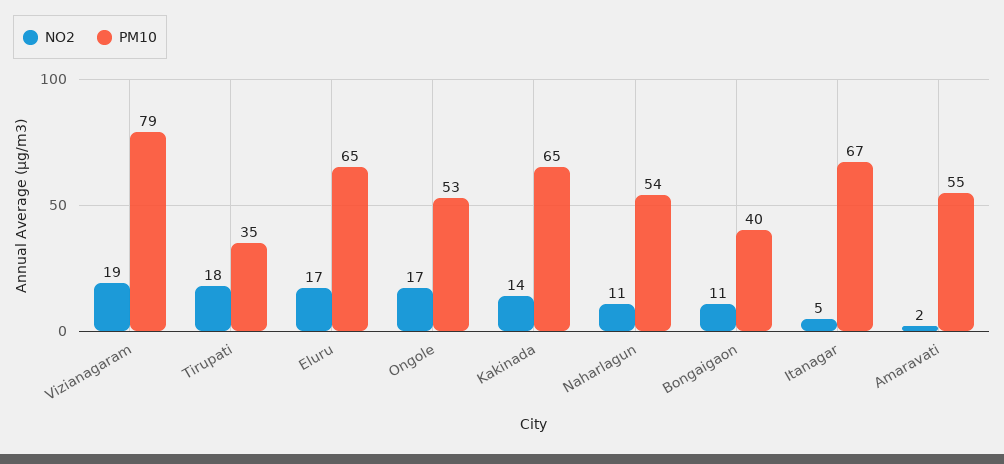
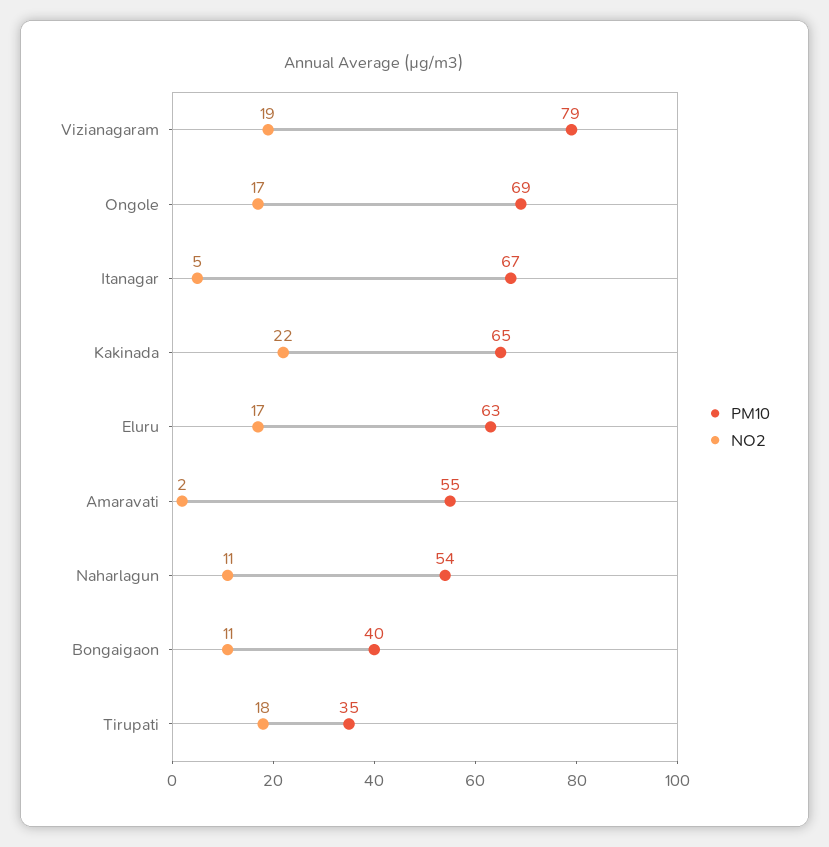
PM10, Eluru: 65 -> 63
PM10, Ongole: 53 -> 69
NO2, Kakinada: 14 -> 22

